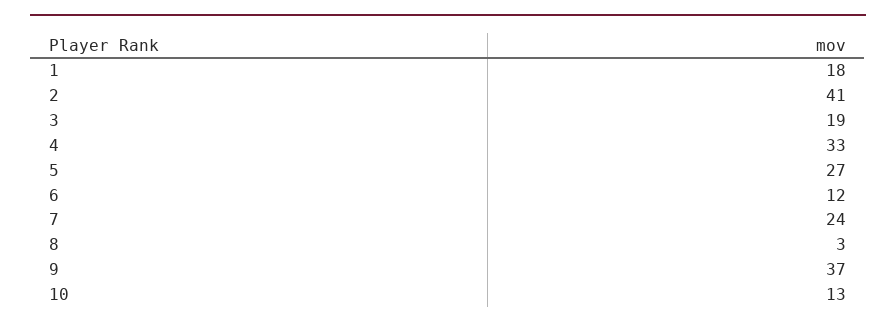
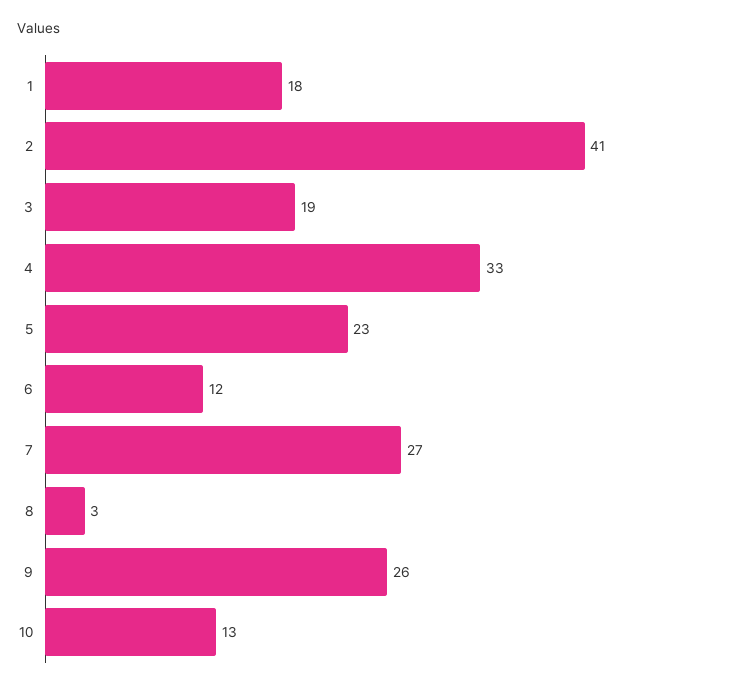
5: 27 -> 23
7: 24 -> 27
9: 37 -> 26

